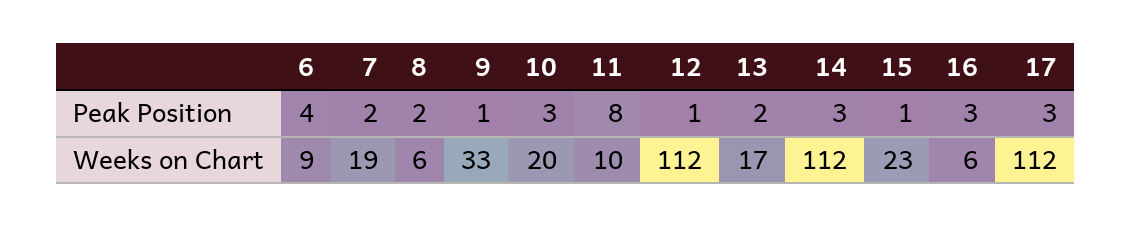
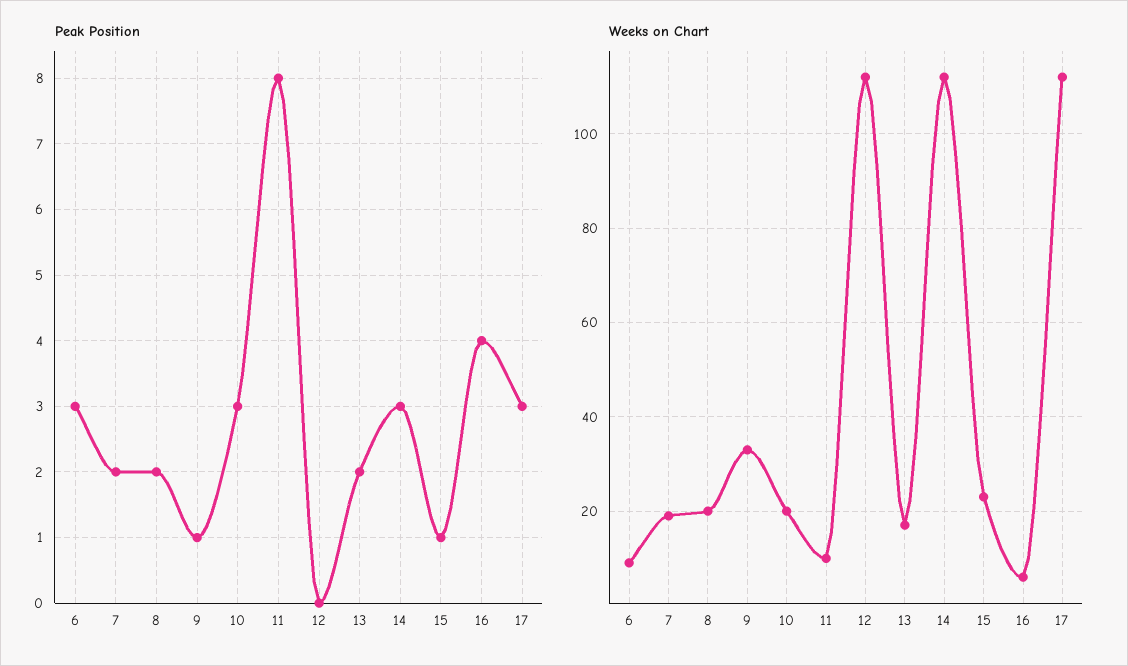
Peak Position, 6: 4 -> 3
Peak Position, 12: 1 -> 0
Peak Position, 16: 3 -> 4
Weeks on Chart, 8: 6 -> 20

